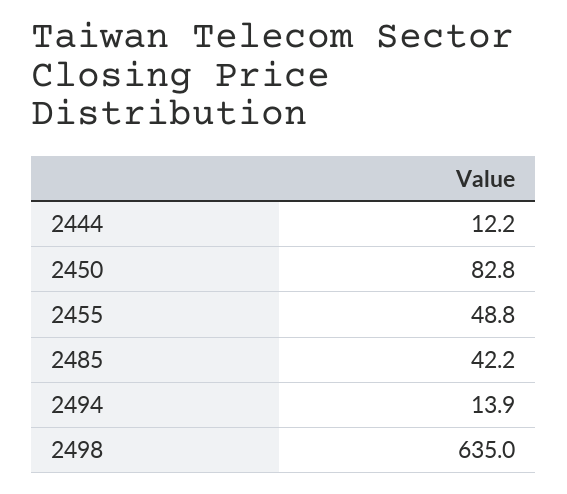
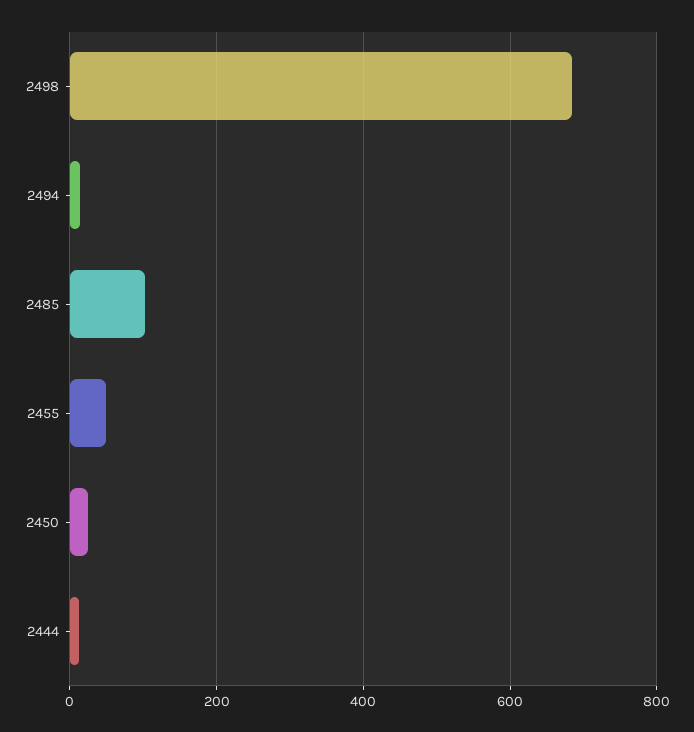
2450: 82.8 -> 20
2485: 42.2 -> 100
2498: 635 -> 680

